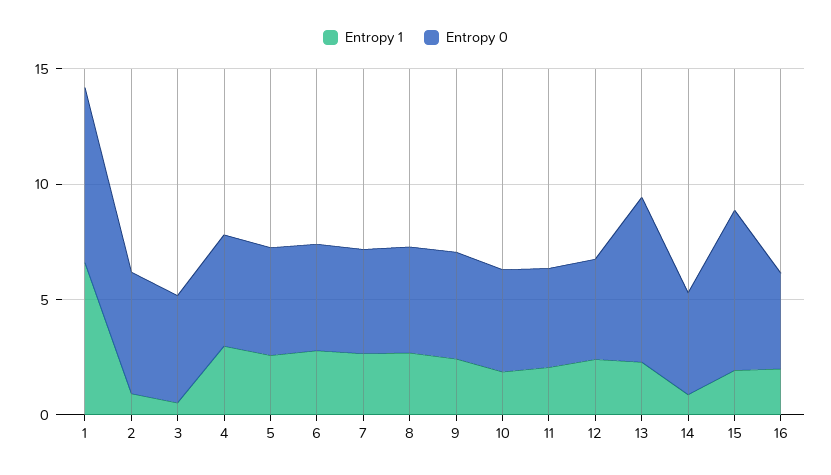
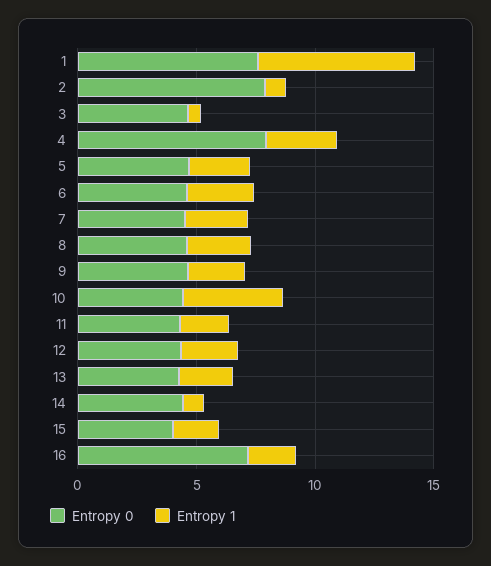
Entropy 0, 2: 5 -> 8
Entropy 0, 4: 5 -> 8
Entropy 1, 10: 2 -> 4
Entropy 0, 13: 7 -> 4
Entropy 0, 15: 7 -> 4
Entropy 0, 16: 4 -> 7

